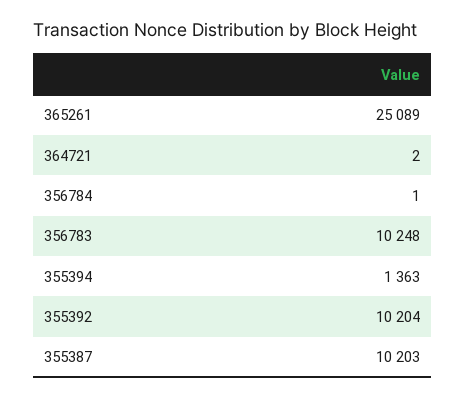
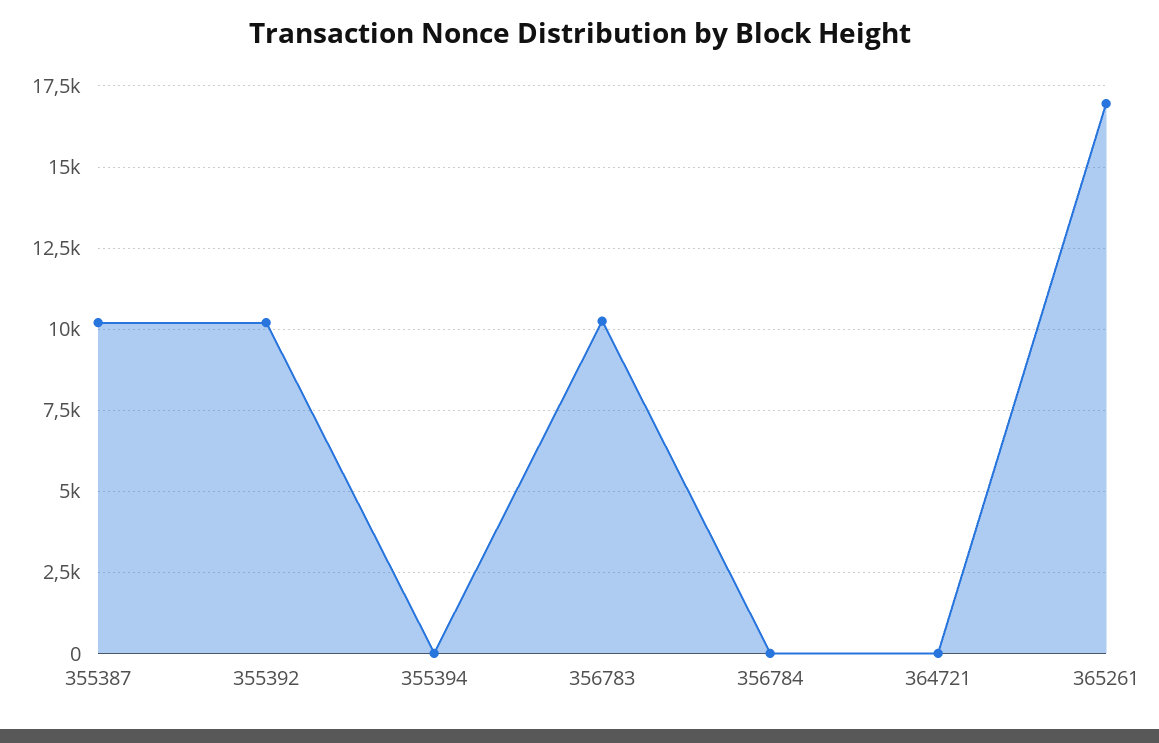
365261: 25089 -> 17000
355394: 1363 -> 0

